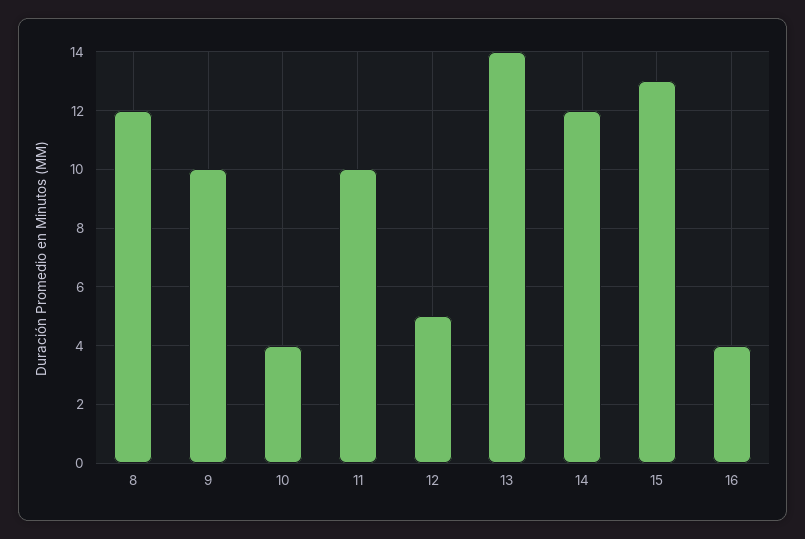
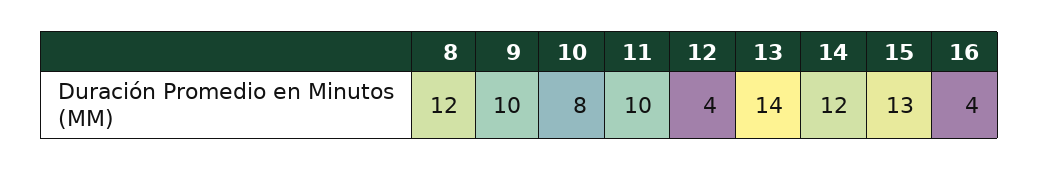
10: 4 -> 8
12: 5 -> 4

